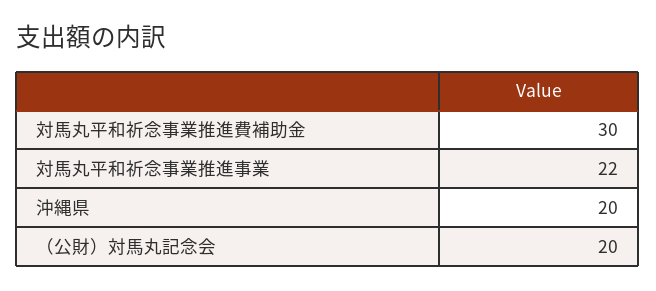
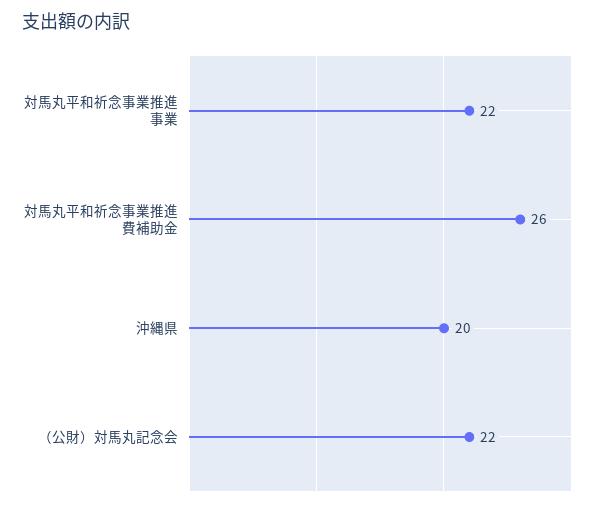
対馬丸平和祈念事業推進費補助金: 30 -> 26
（公財）対馬丸記念会: 20 -> 22

